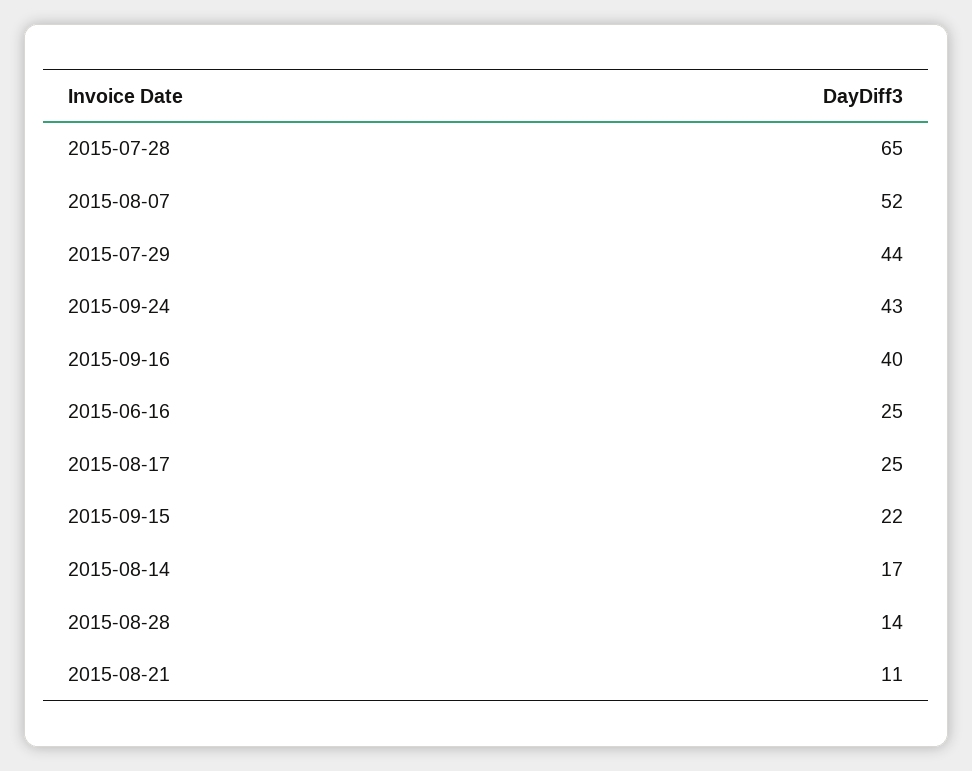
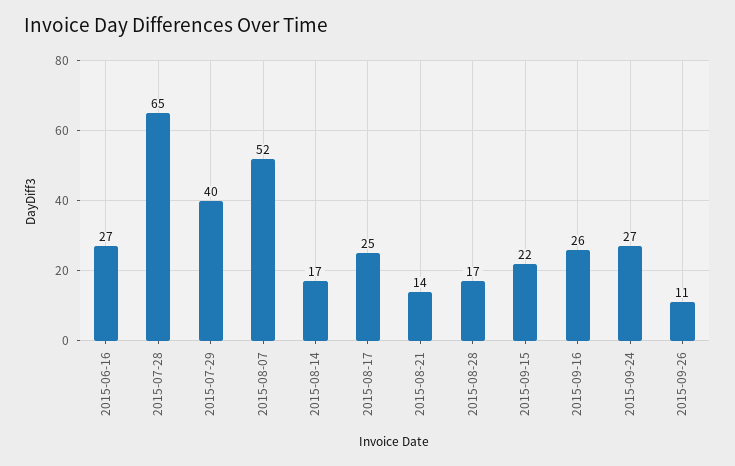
2015-07-29: 44 -> 40
2015-09-24: 43 -> 27
2015-09-16: 40 -> 26
2015-06-16: 25 -> 27
2015-08-28: 14 -> 17
2015-08-21: 11 -> 14
2015-09-26: none -> 11

